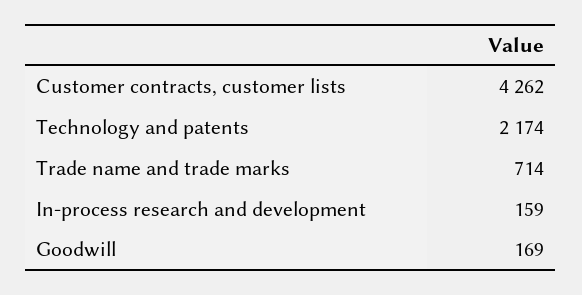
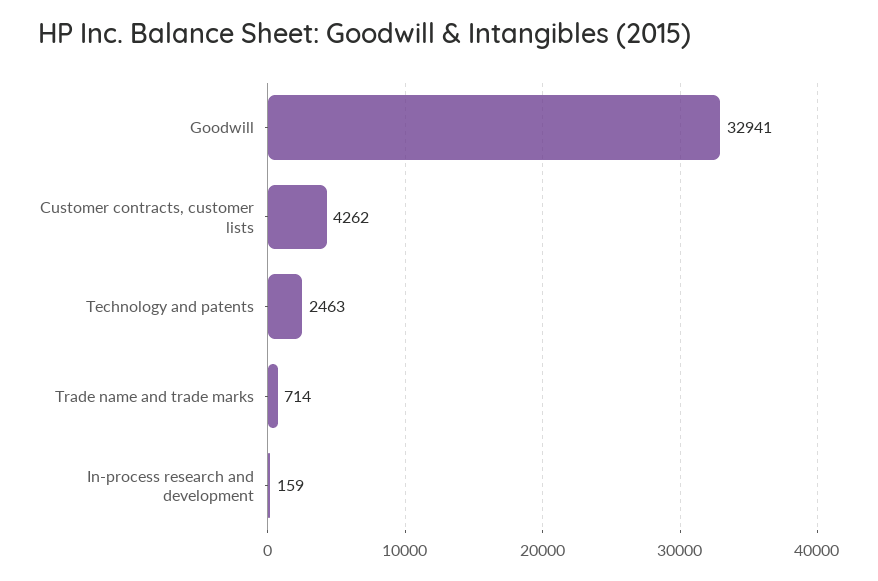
Technology and patents: 2174 -> 2463
Goodwill: 169 -> 32941

